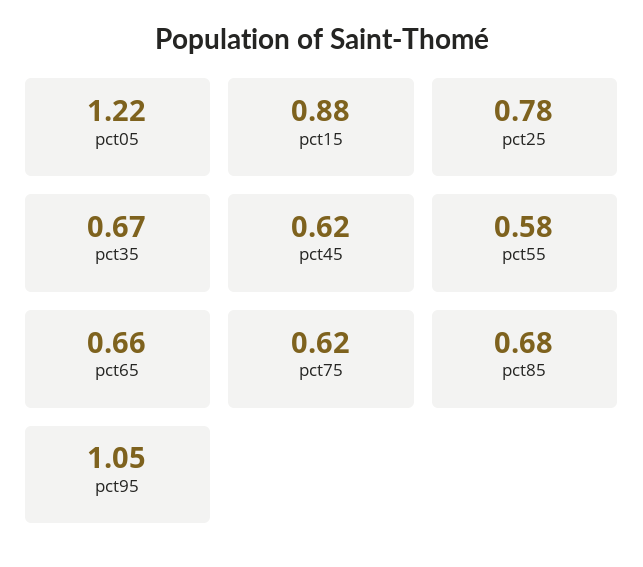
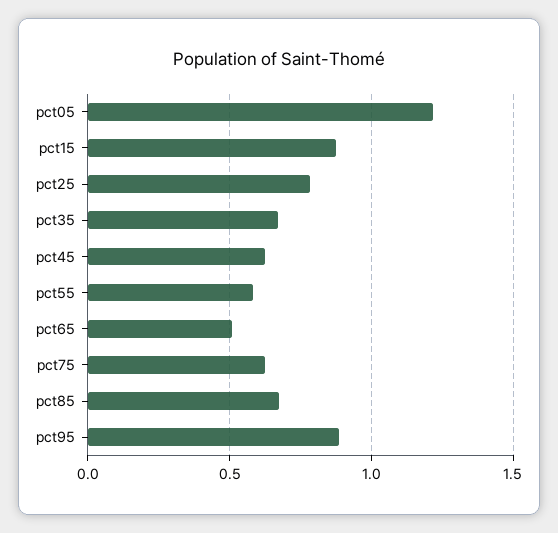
pct65: 0.66 -> 0.5
pct95: 1.05 -> 0.9

